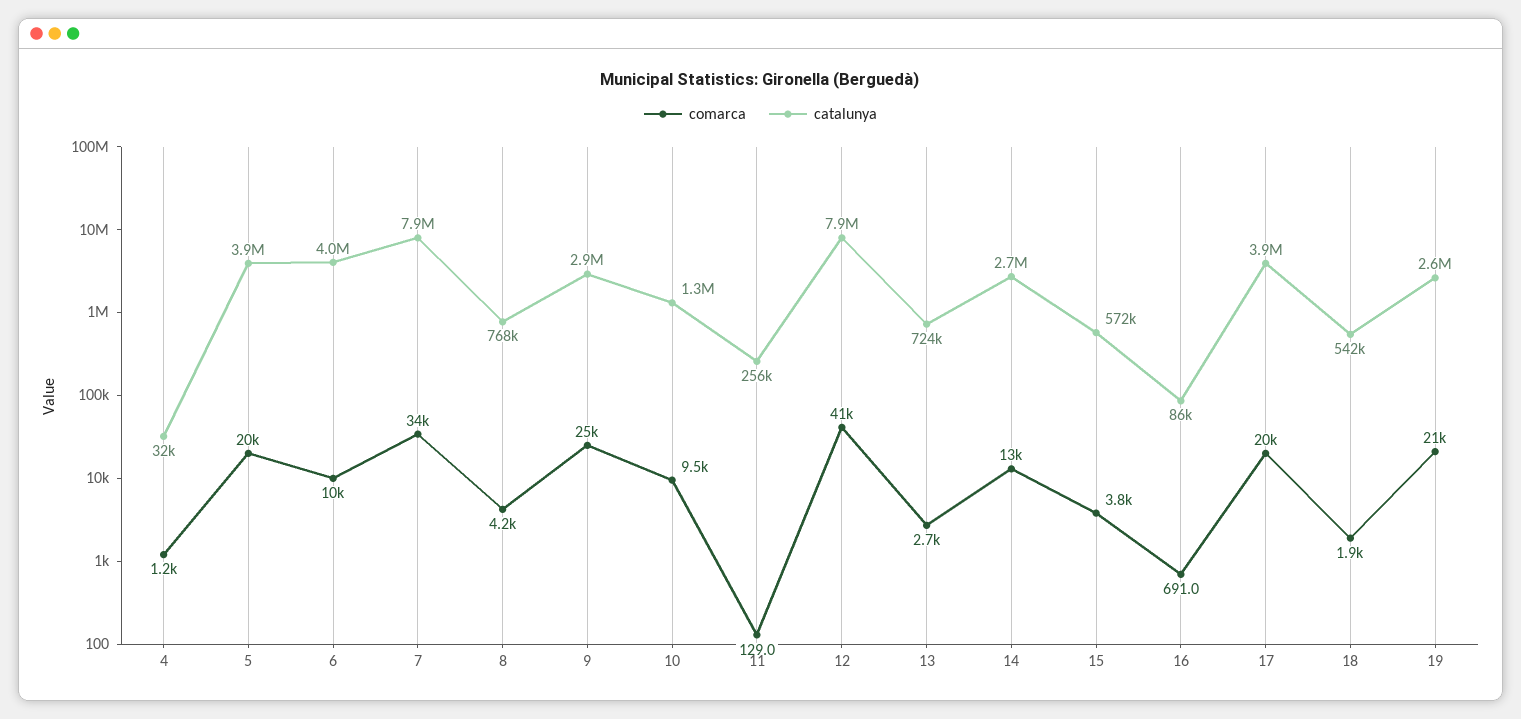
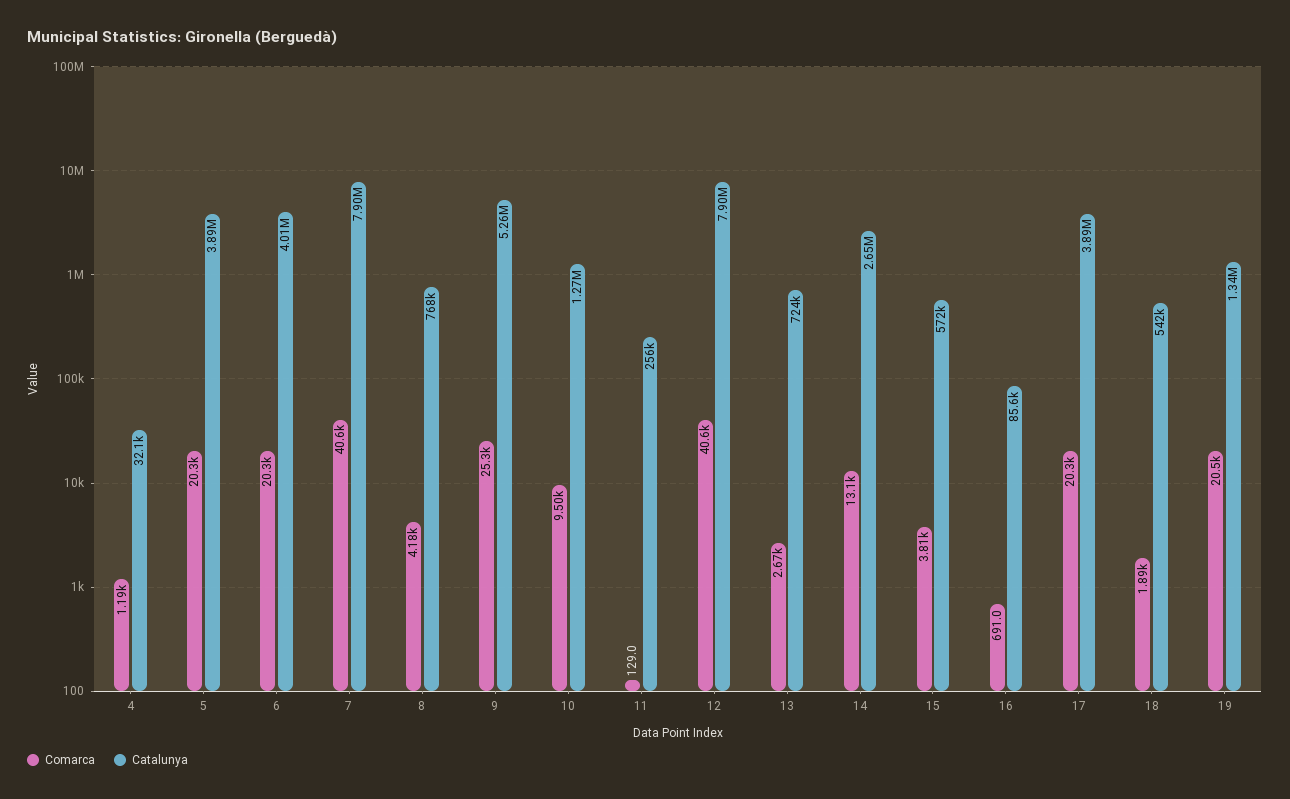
comarca, 6: 10000 -> 20300
comarca, 7: 34000 -> 40600
catalunya, 9: 2900000 -> 5260000
catalunya, 19: 2600000 -> 1340000

